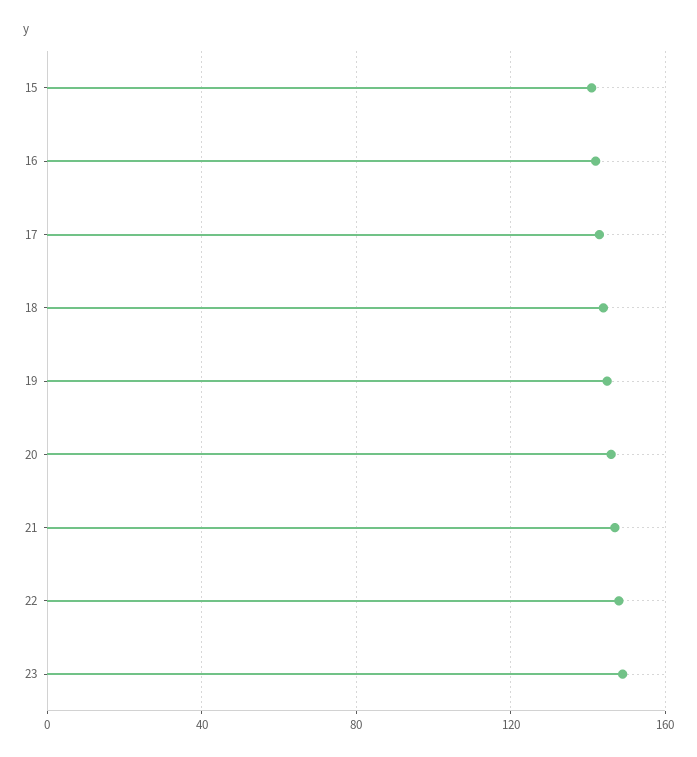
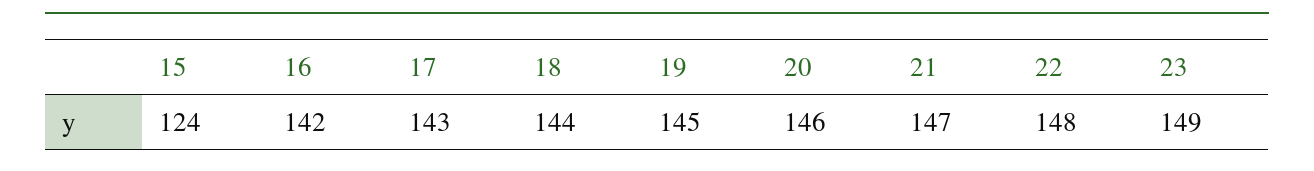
15: 140 -> 124

